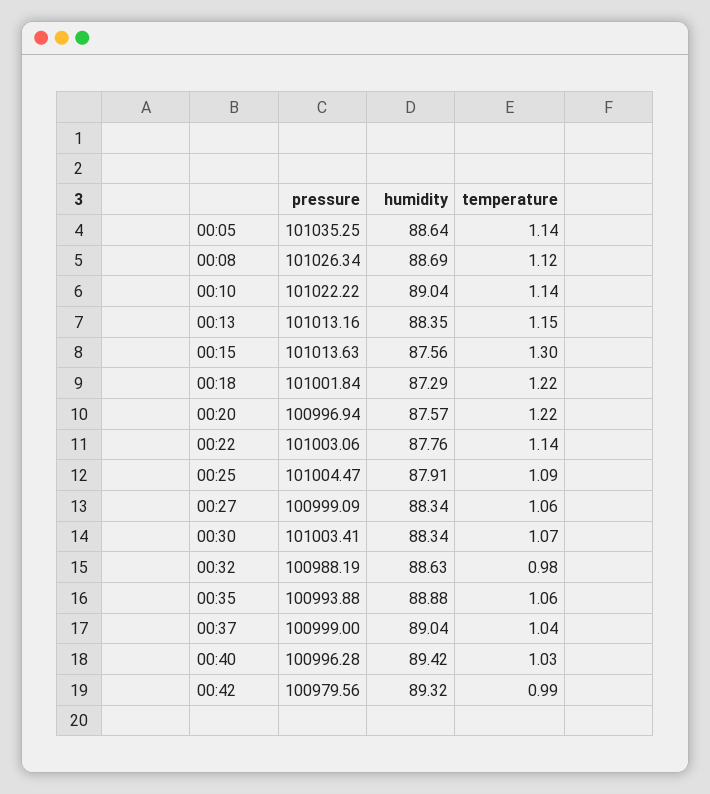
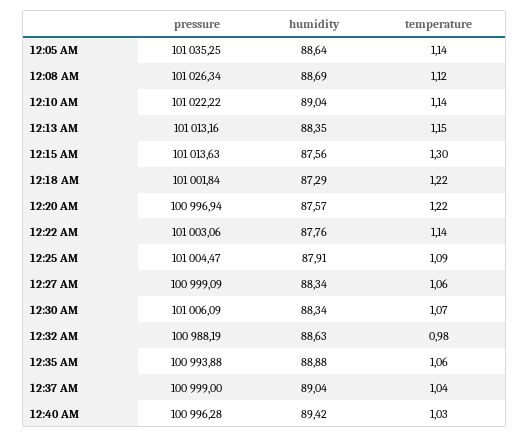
pressure, 00:30: 101003.41 -> 101006.09
pressure, 00:42: 100979.56 -> none
humidity, 00:42: 89.32 -> none
temperature, 00:42: 0.99 -> none

